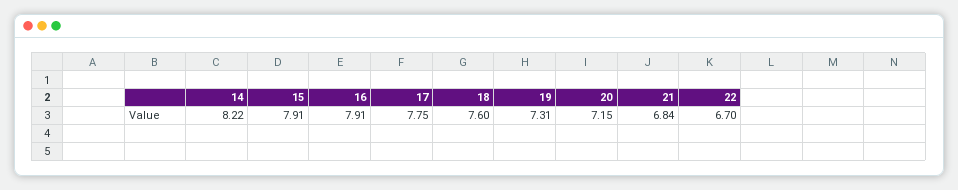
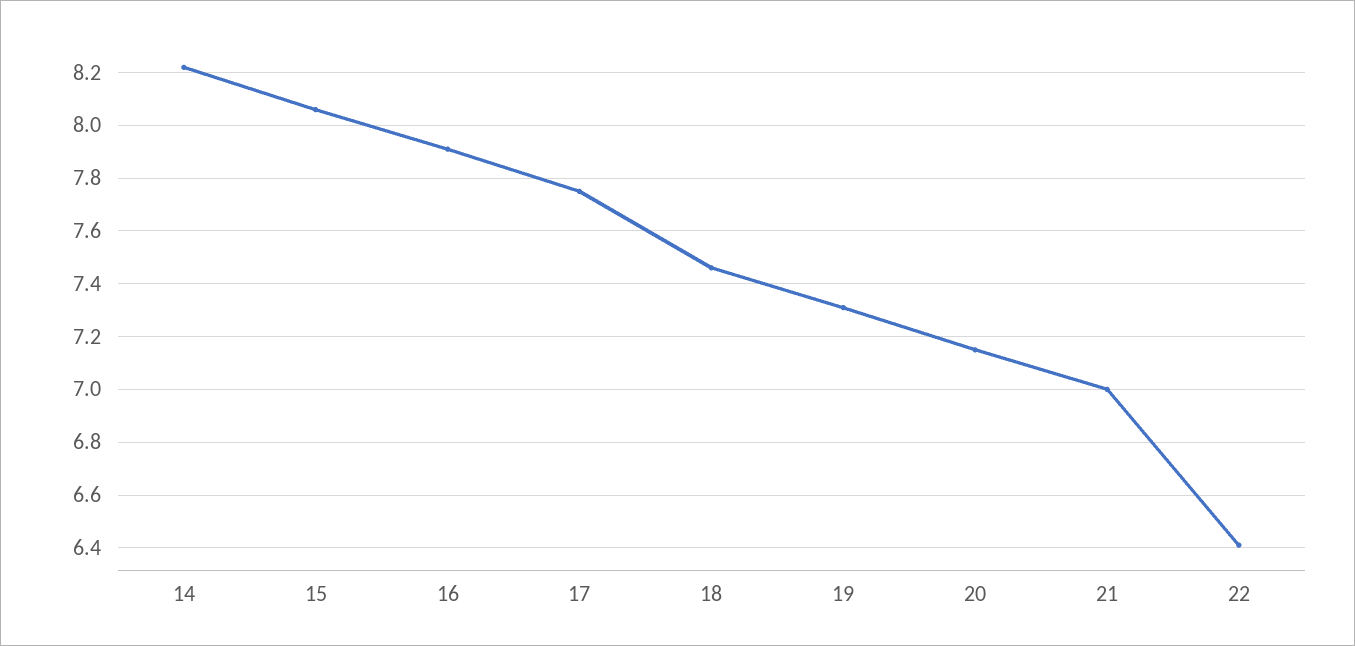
15: 7.91 -> 8.05
18: 7.6 -> 7.45
21: 6.84 -> 7
22: 6.7 -> 6.4

